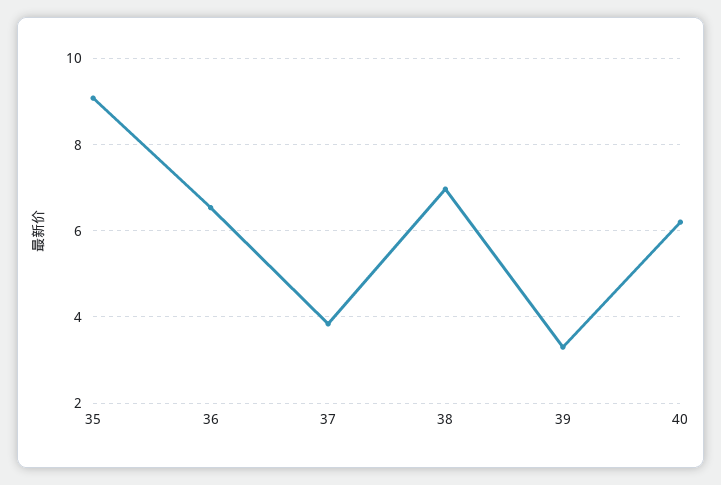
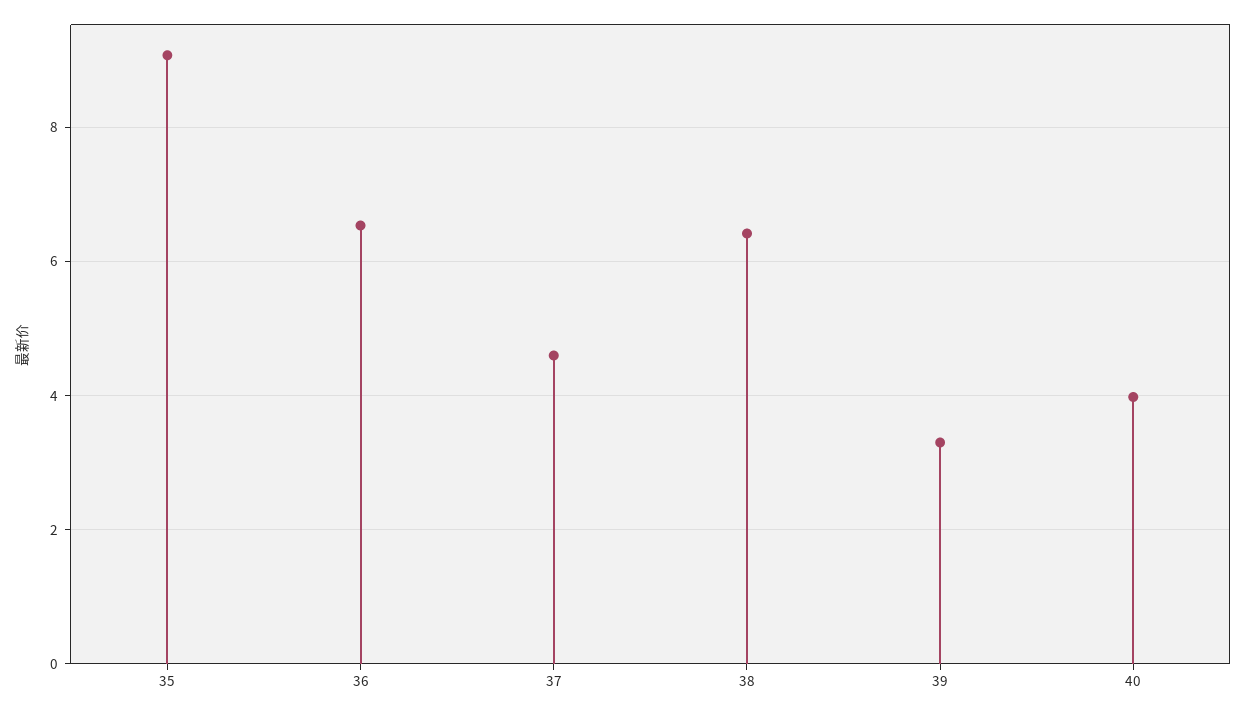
37: 3.8 -> 4.6
38: 7 -> 6.4
40: 6.2 -> 4

